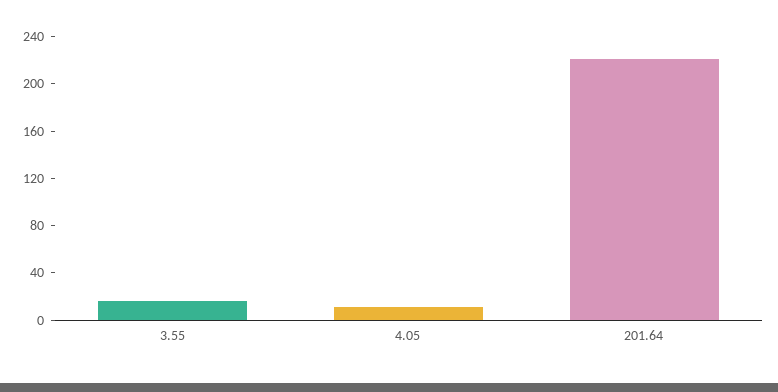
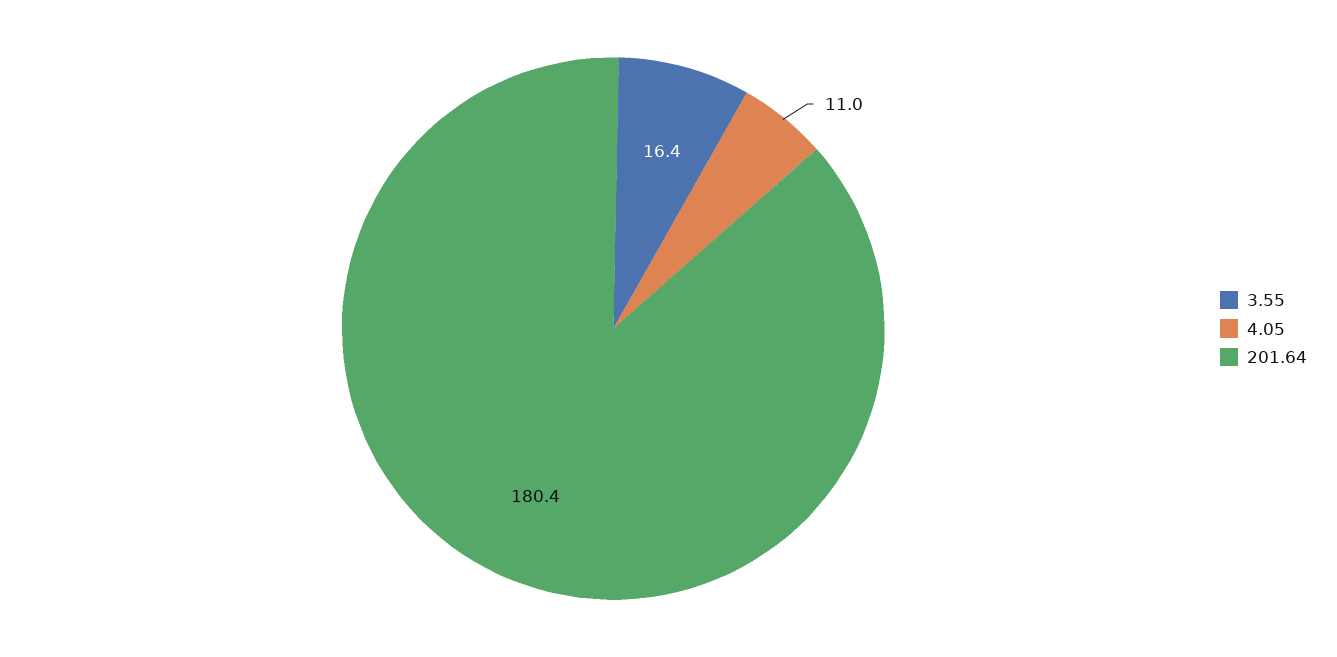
201.64: 220 -> 180.4

